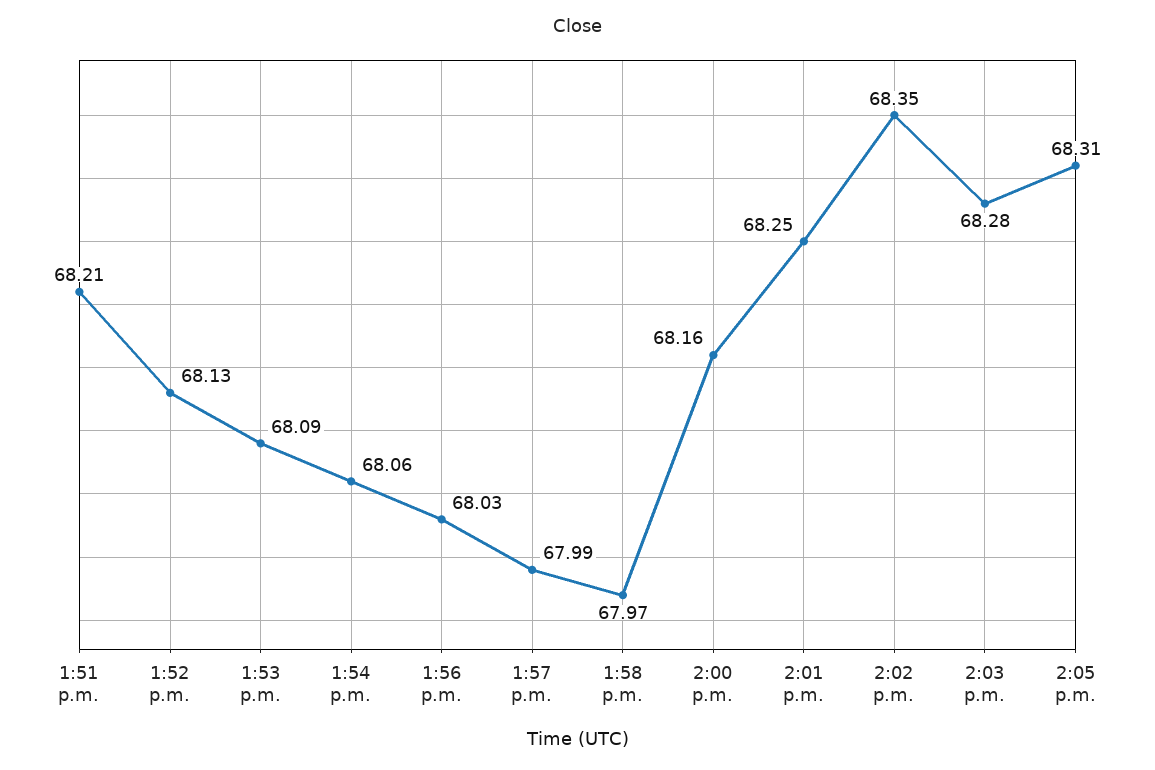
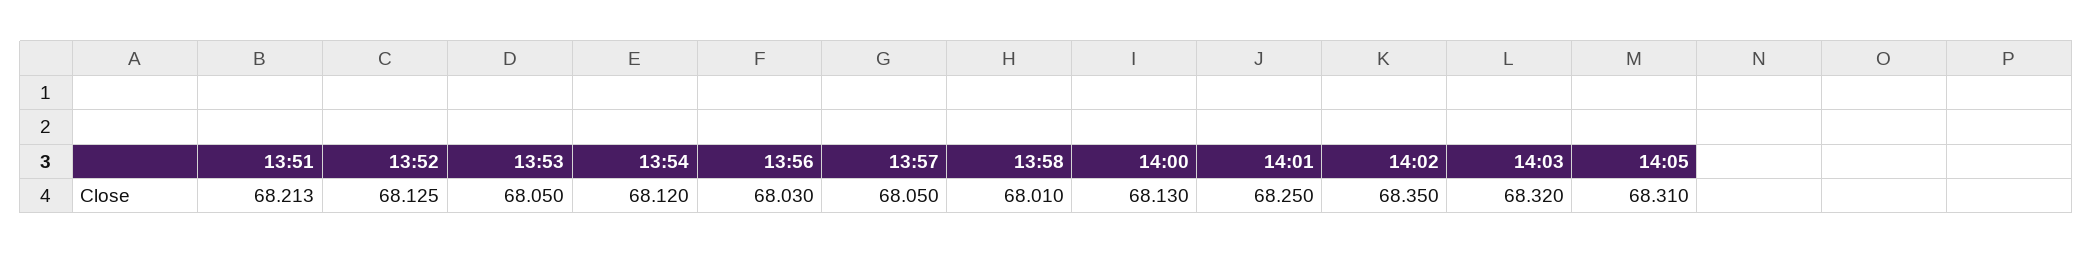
1:53 p.m.: 68.09 -> 68.05
1:54 p.m.: 68.06 -> 68.12
1:57 p.m.: 67.99 -> 68.05
1:58 p.m.: 67.97 -> 68.01
2:00 p.m.: 68.16 -> 68.13
2:03 p.m.: 68.28 -> 68.32

